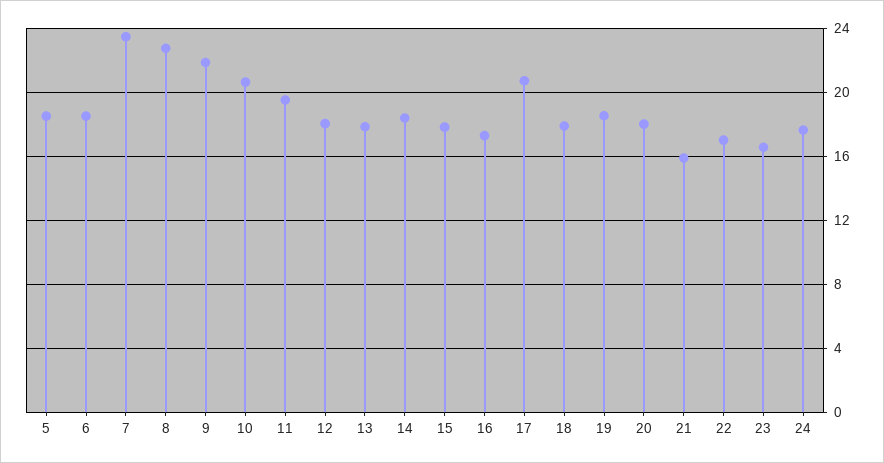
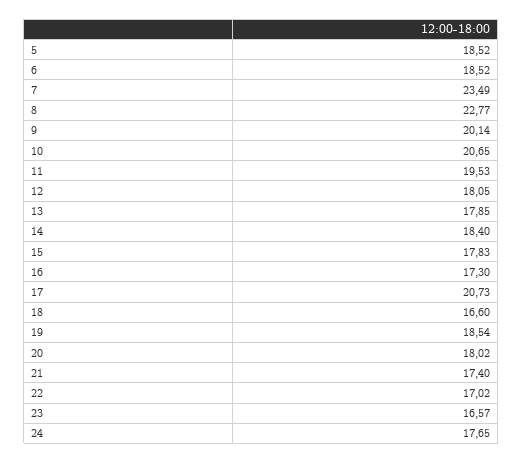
9: 22 -> 20.14
18: 18 -> 16.6
21: 16 -> 17.4

